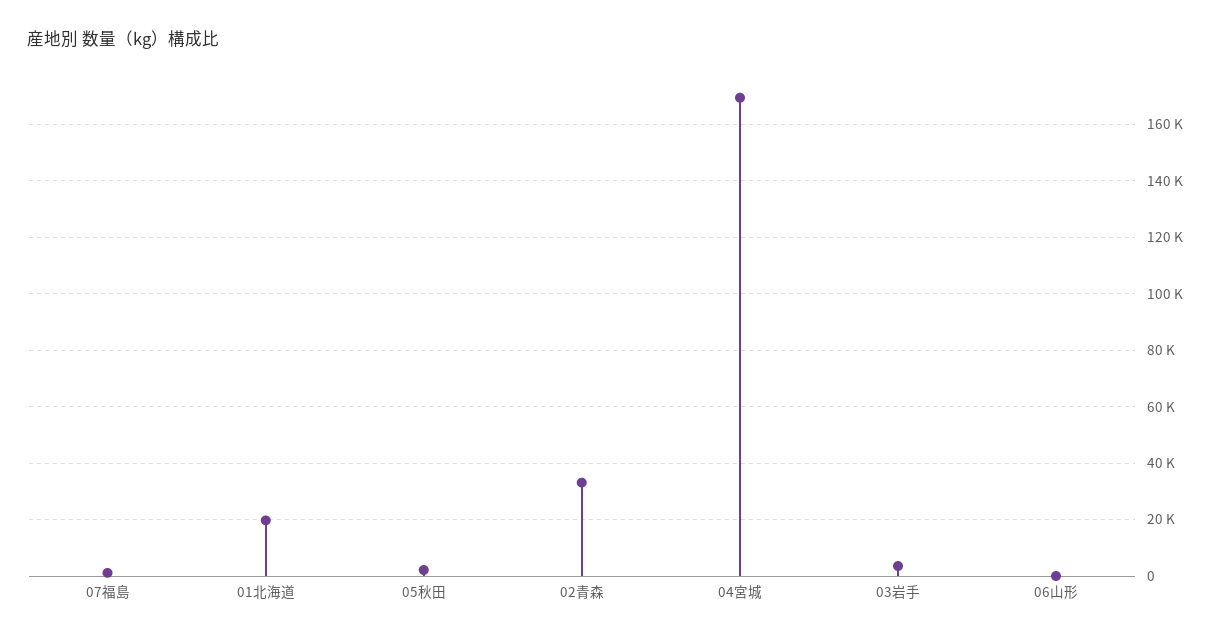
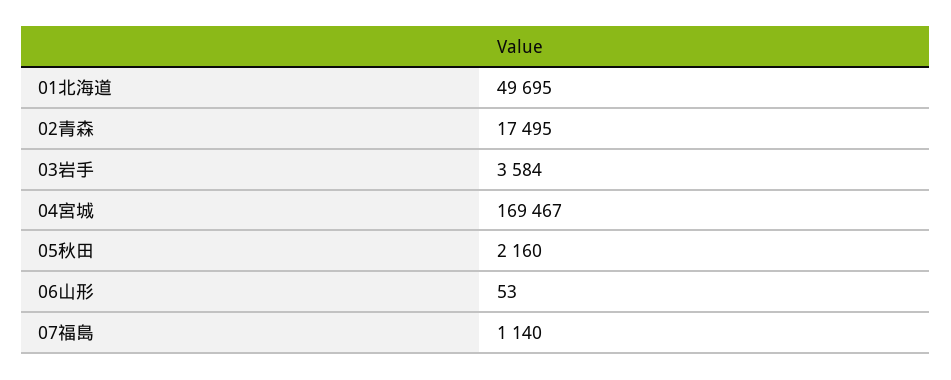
01北海道: 20000 -> 49695
02青森: 32500 -> 17495

